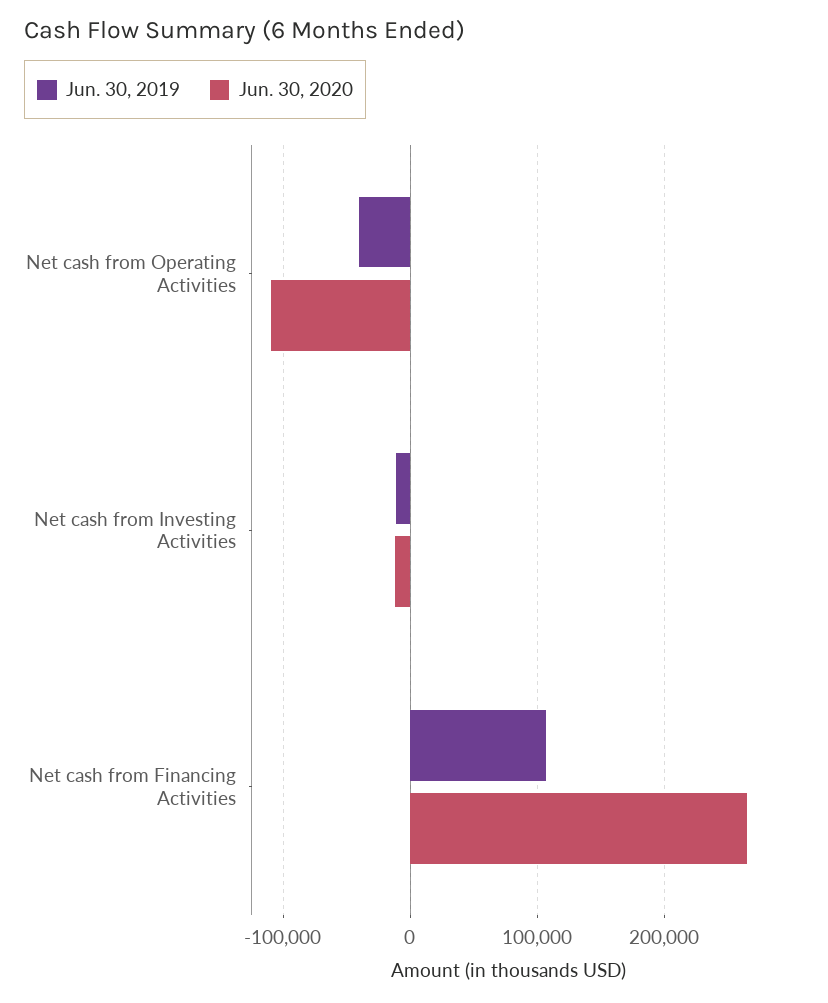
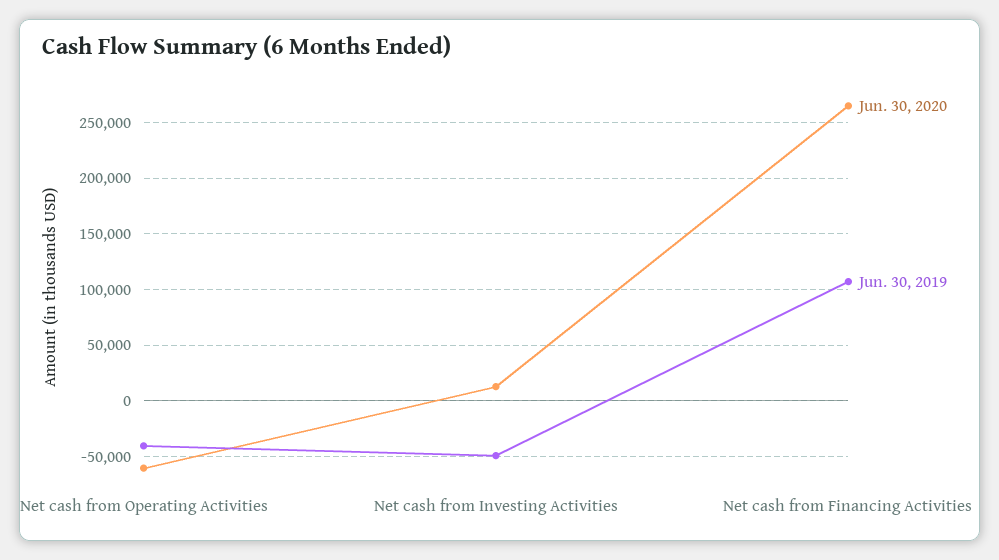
Jun. 30, 2020, Net cash from Operating Activities: -110000 -> -60000
Jun. 30, 2019, Net cash from Investing Activities: -10000 -> -50000
Jun. 30, 2020, Net cash from Investing Activities: -10000 -> 10000

